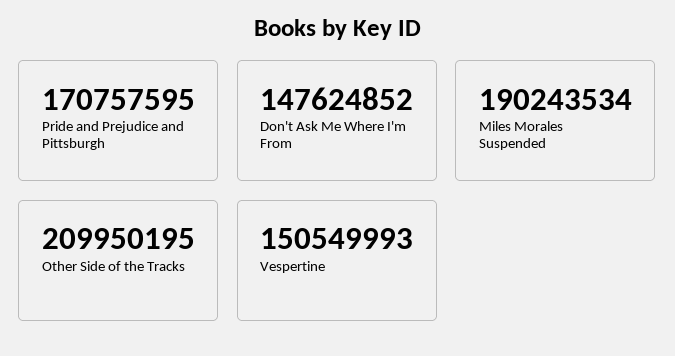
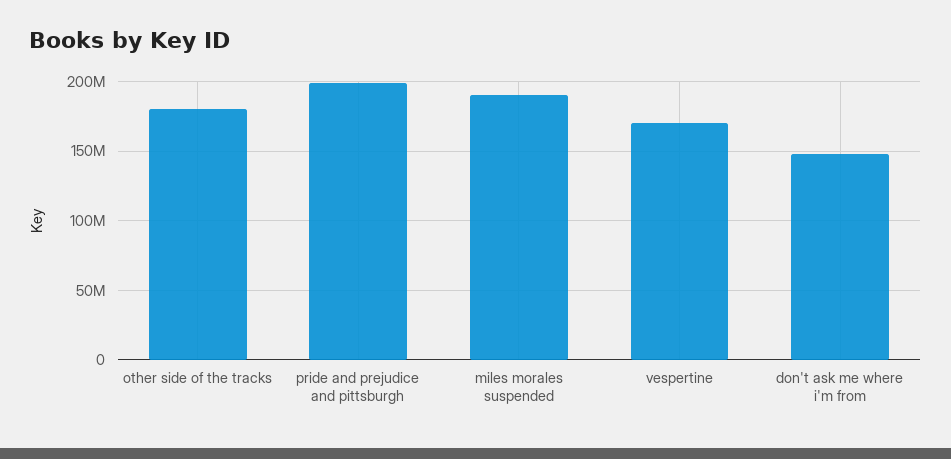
Pride and Prejudice and Pittsburgh: 170757595 -> 200000000
Other Side of the Tracks: 209950195 -> 180000000
Vespertine: 150549993 -> 170000000

